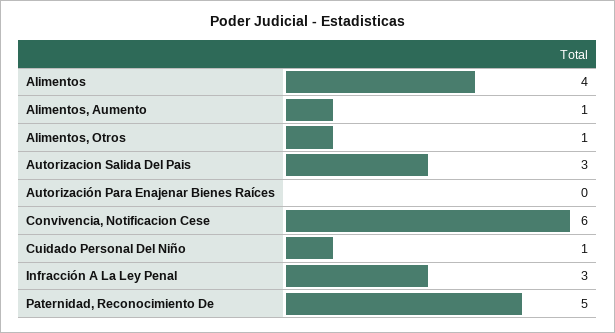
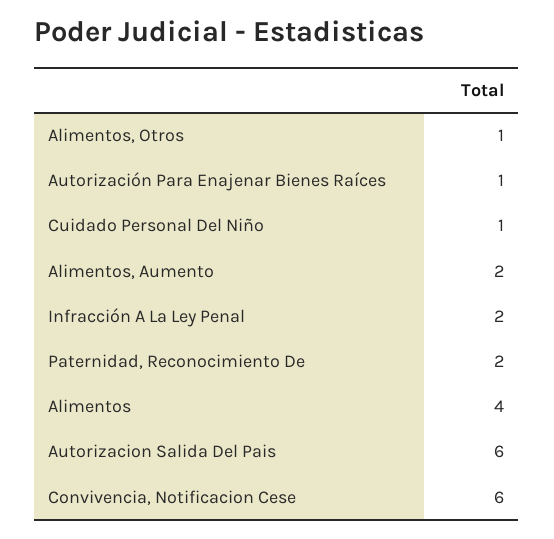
Alimentos, Aumento: 1 -> 2
Autorizacion Salida Del Pais: 3 -> 6
Autorización Para Enajenar Bienes Raíces: 0 -> 1
Infracción A La Ley Penal: 3 -> 2
Paternidad, Reconocimiento De: 5 -> 2

